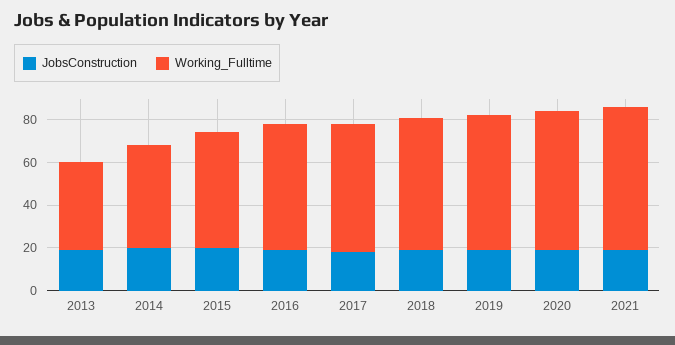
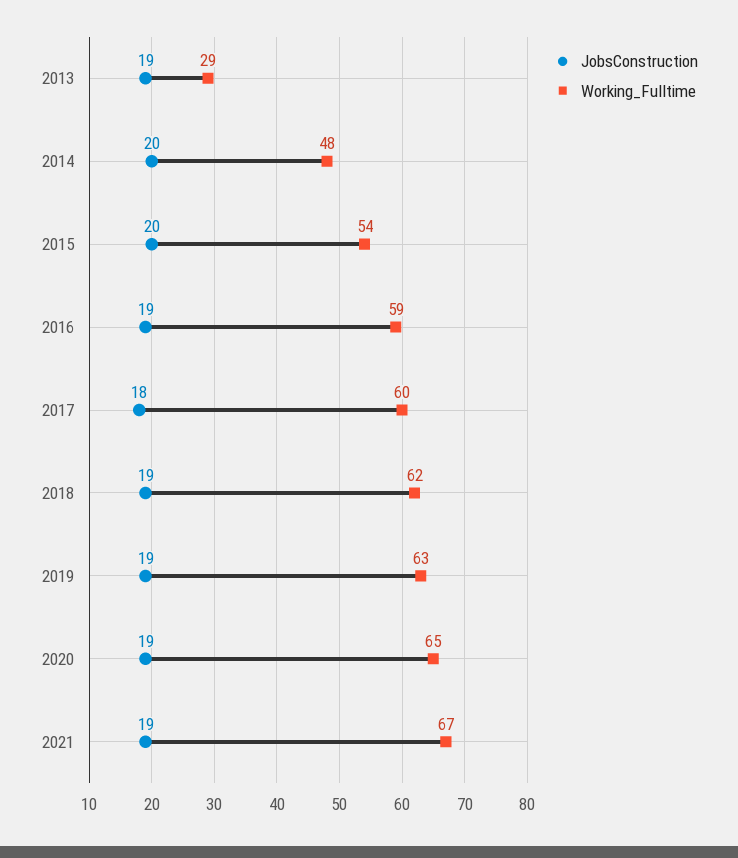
Working_Fulltime, 2013: 40 -> 29

